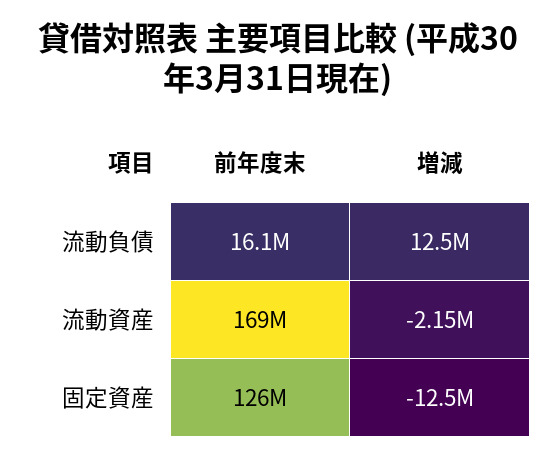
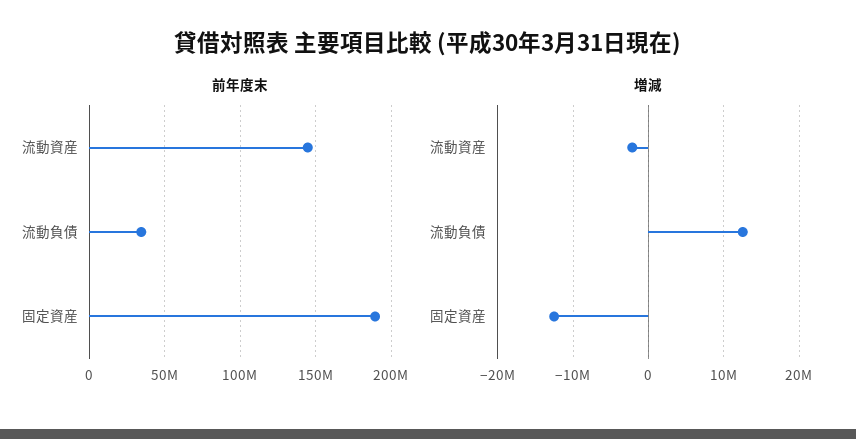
前年度末, 流動負債: 16100000 -> 35000000
前年度末, 流動資産: 169000000 -> 145000000
前年度末, 固定資産: 126000000 -> 190000000

